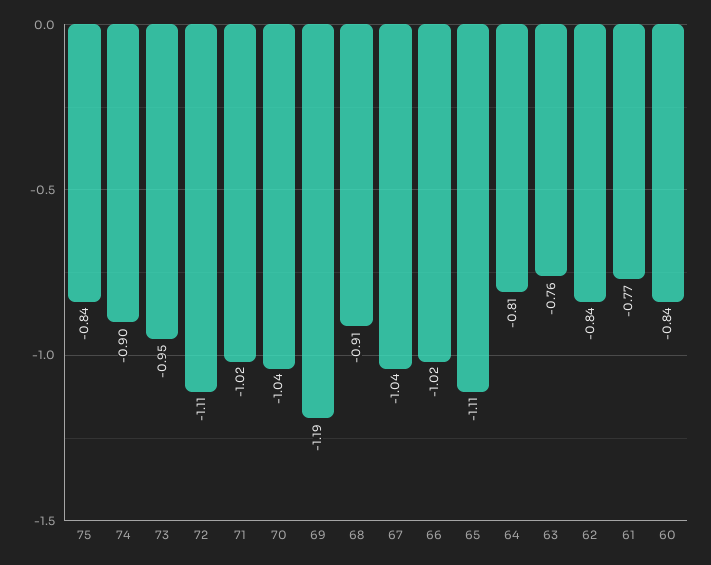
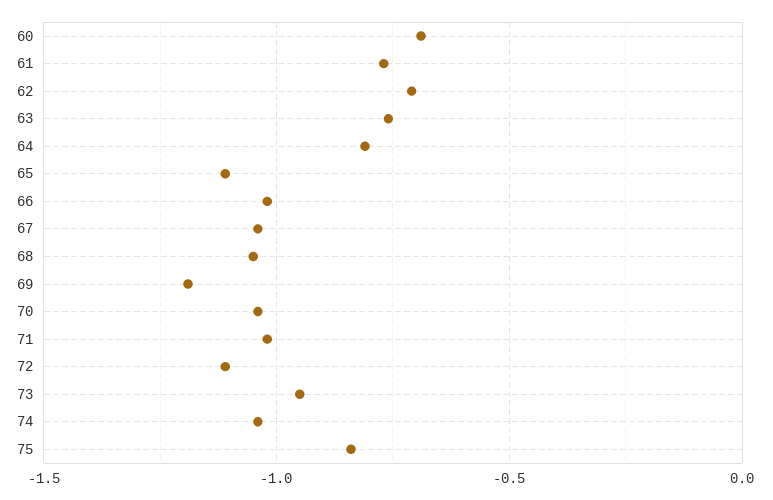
74: -0.9 -> -1.05
68: -0.91 -> -1.05
62: -0.84 -> -0.7
60: -0.84 -> -0.7

